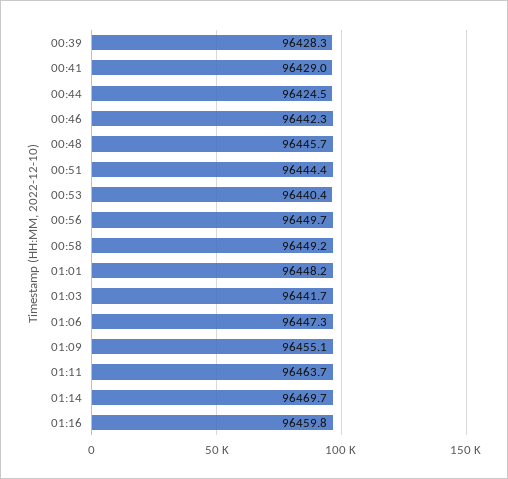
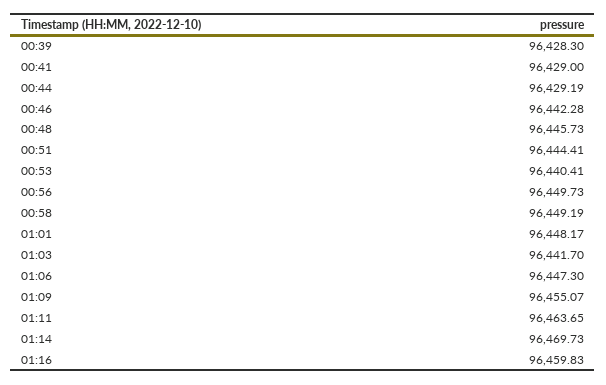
00:44: 96424.5 -> 96429.19

